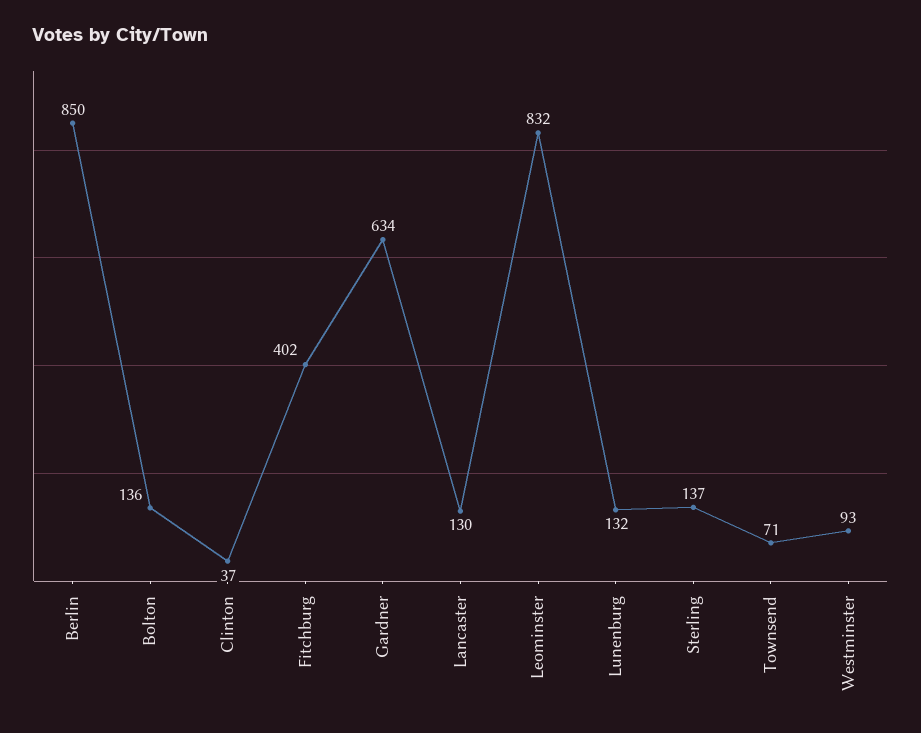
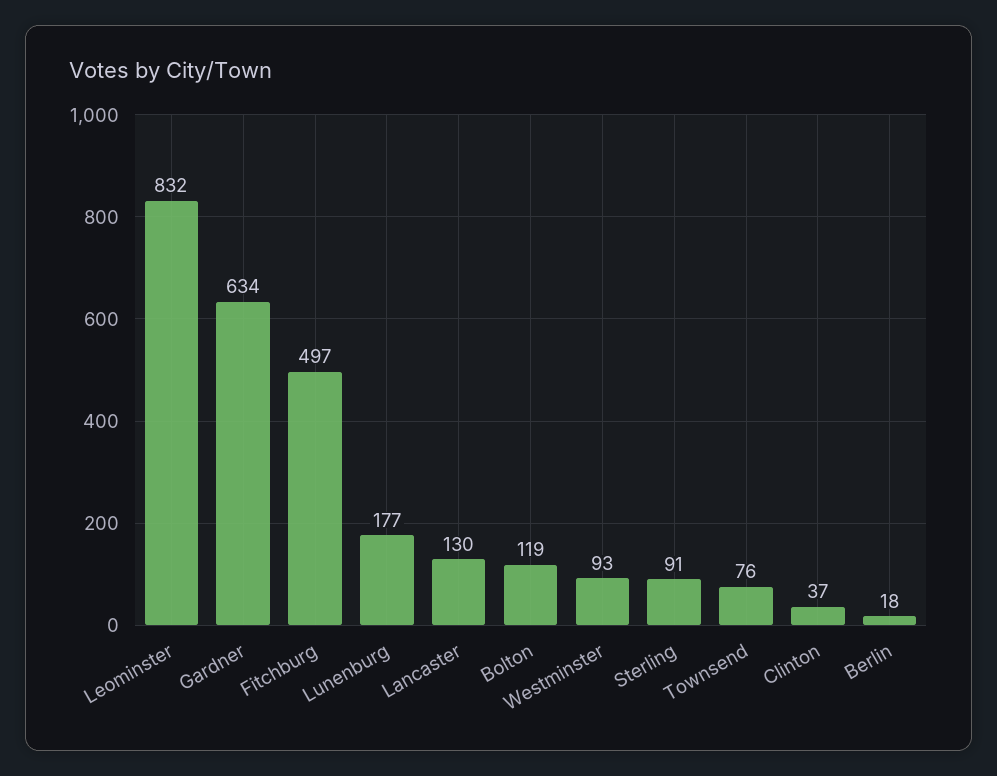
Berlin: 850 -> 18
Bolton: 136 -> 119
Fitchburg: 402 -> 497
Lunenburg: 132 -> 177
Sterling: 137 -> 91
Townsend: 71 -> 76

